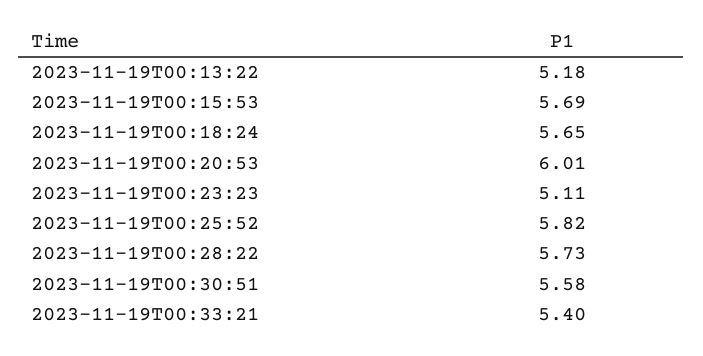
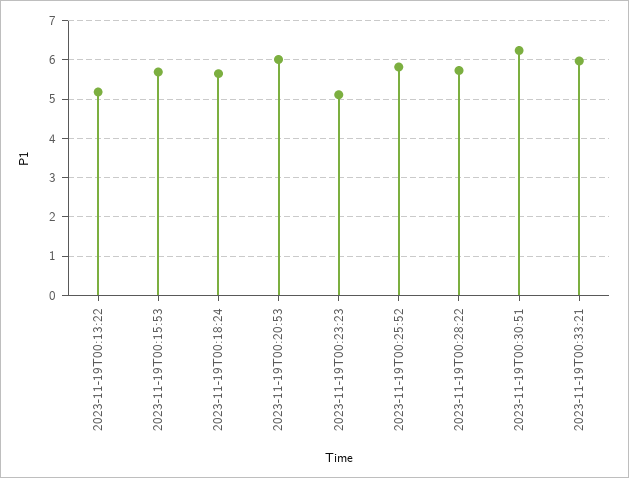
2023-11-19T00:30:51: 5.58 -> 6.2
2023-11-19T00:33:21: 5.4 -> 6

